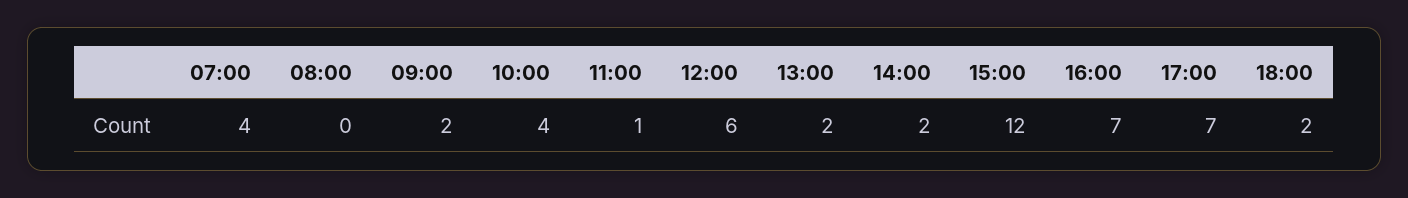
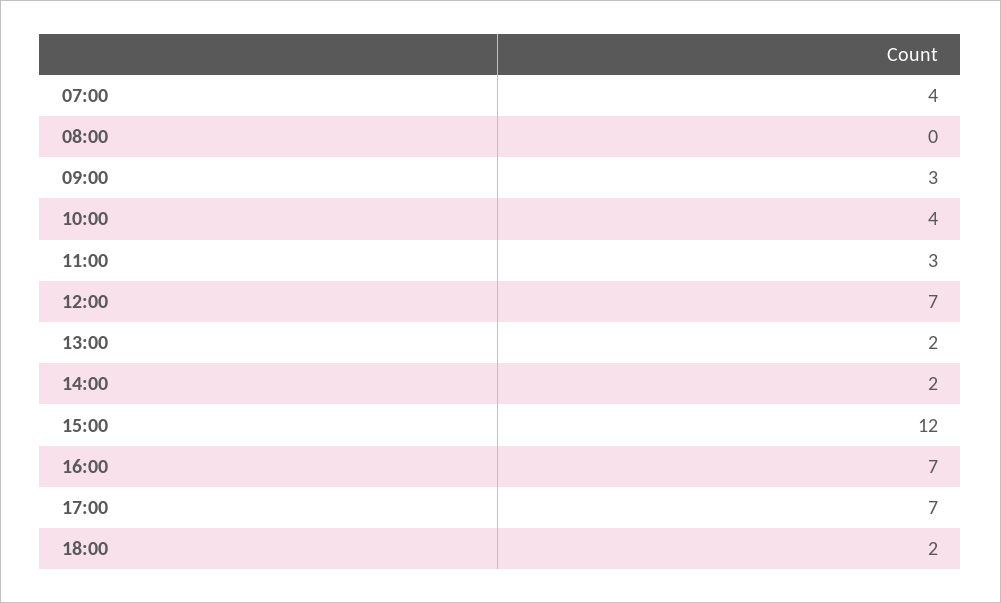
09:00: 2 -> 3
11:00: 1 -> 3
12:00: 6 -> 7

